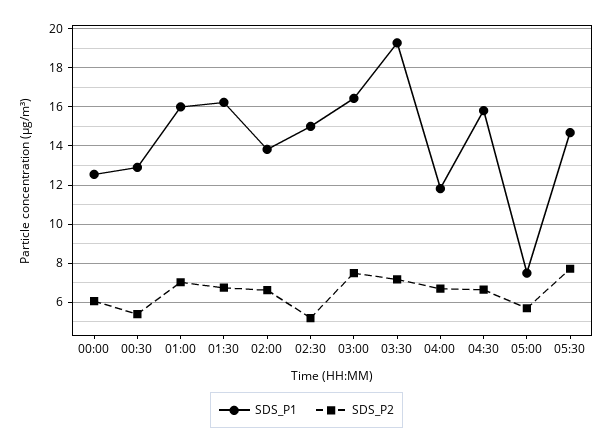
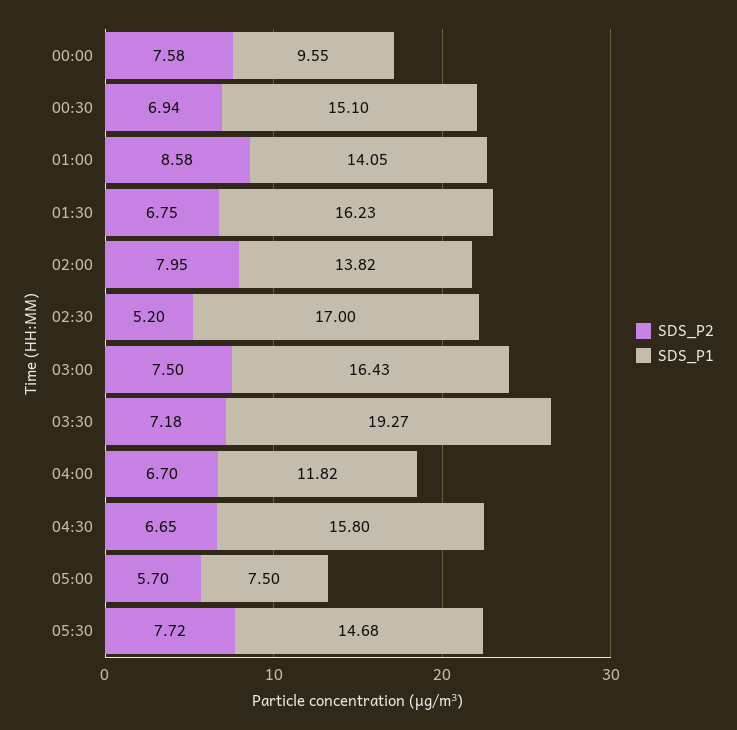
SDS_P1, 00:00: 12.5 -> 9.55
SDS_P2, 00:00: 6 -> 7.58
SDS_P1, 00:30: 13 -> 15.1
SDS_P2, 00:30: 5.5 -> 6.94
SDS_P1, 01:00: 16 -> 14.05
SDS_P2, 01:00: 7 -> 8.58
SDS_P2, 02:00: 6.5 -> 7.95
SDS_P1, 02:30: 15 -> 17

